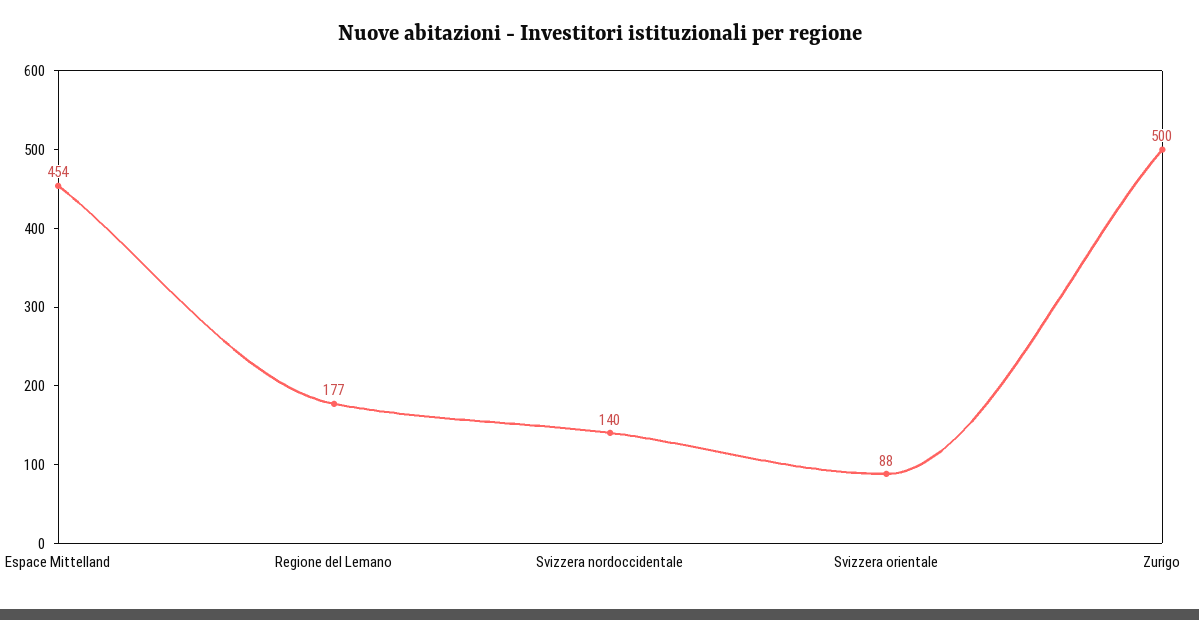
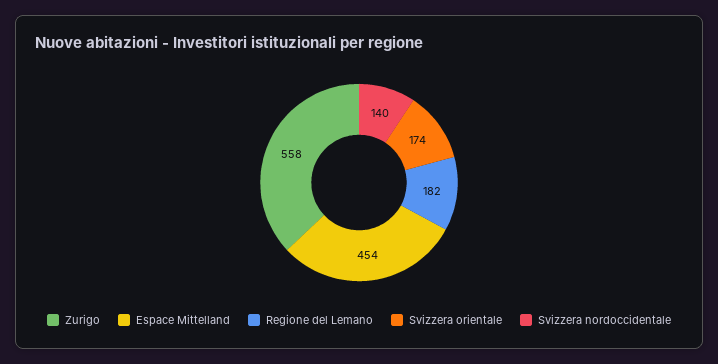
Regione del Lemano: 177 -> 182
Svizzera orientale: 88 -> 174
Zurigo: 500 -> 558

